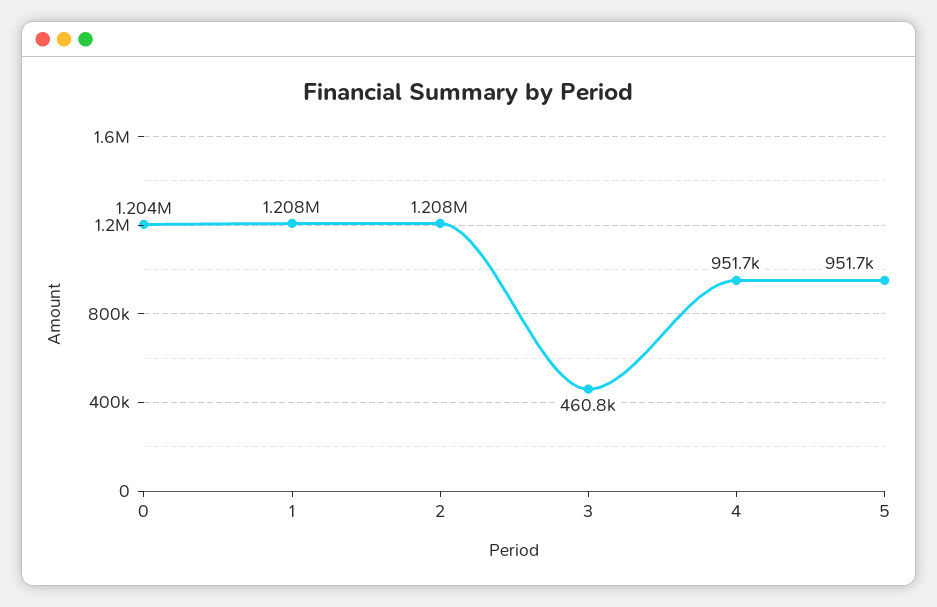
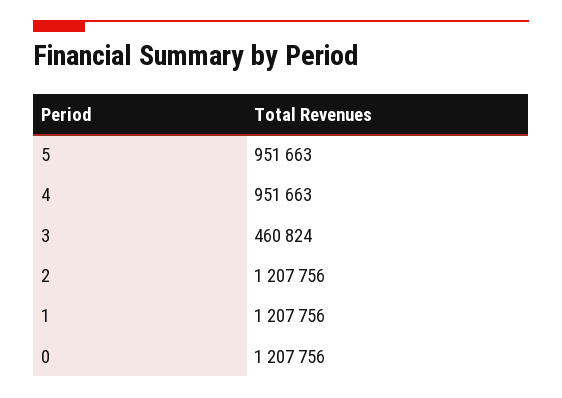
0: 1204000 -> 1207756

